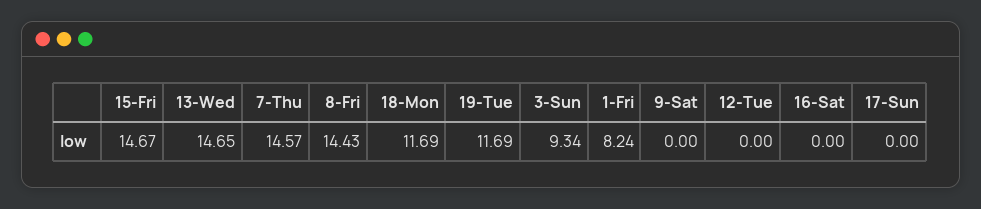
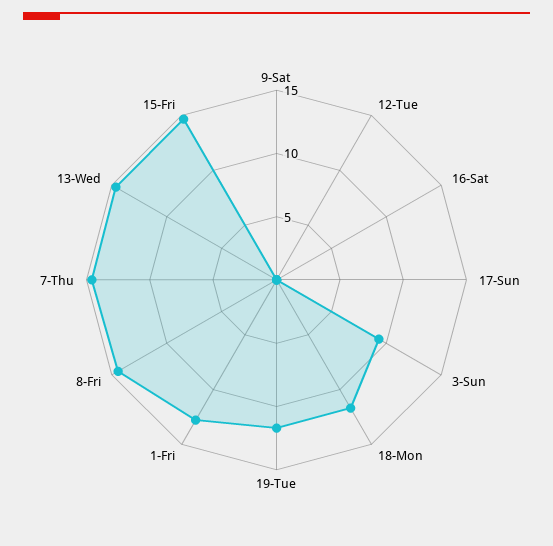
1-Fri: 8.24 -> 13

